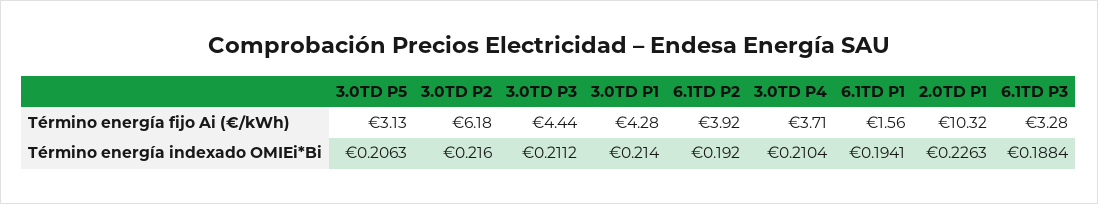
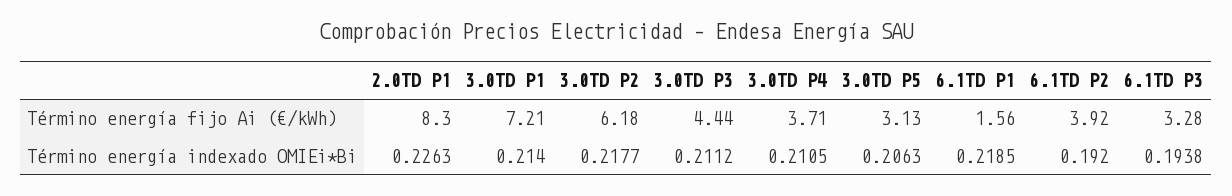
3.0TD P1, Término energía fijo Ai (€/kWh): 4.28 -> 7.21
2.0TD P1, Término energía fijo Ai (€/kWh): 10.32 -> 8.3
3.0TD P2, Término energía indexado OMIEi*Bi: 0.216 -> 0.2177
3.0TD P4, Término energía indexado OMIEi*Bi: 0.2104 -> 0.2105
6.1TD P1, Término energía indexado OMIEi*Bi: 0.1941 -> 0.2185
6.1TD P3, Término energía indexado OMIEi*Bi: 0.1884 -> 0.1938

